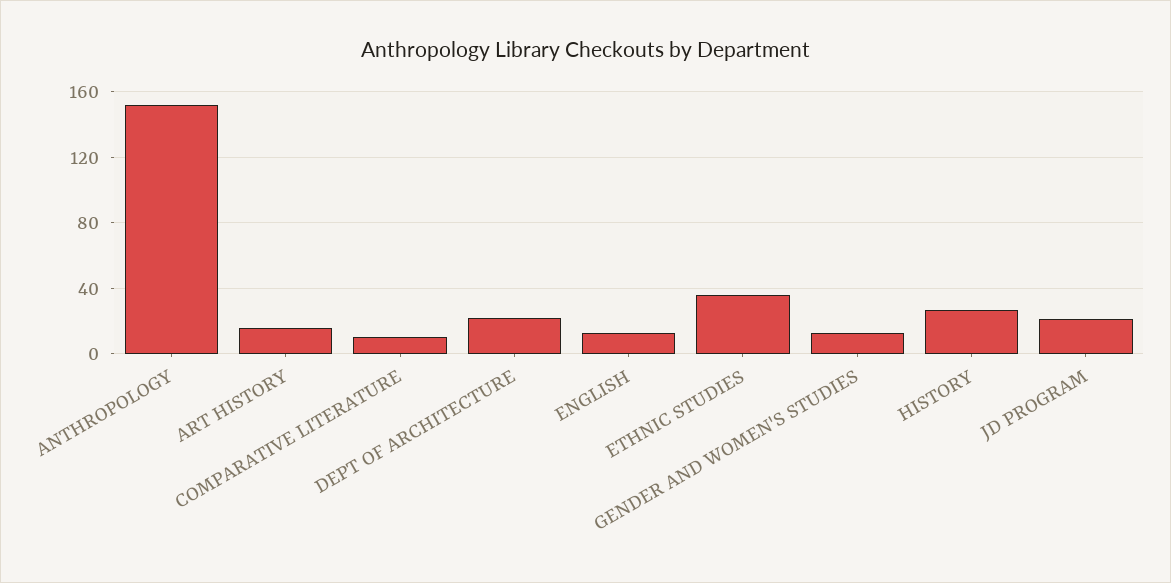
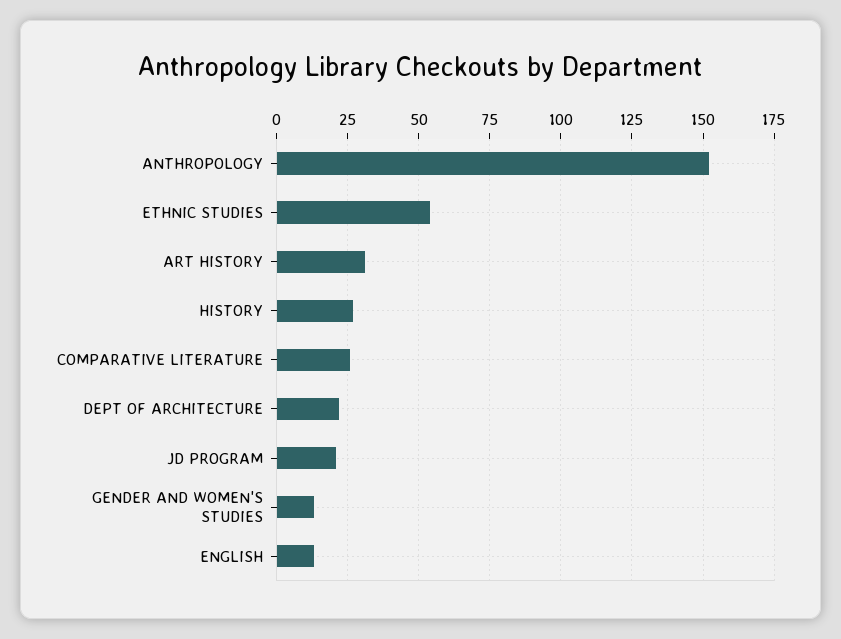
ART HISTORY: 15 -> 30
COMPARATIVE LITERATURE: 10 -> 25
ETHNIC STUDIES: 35 -> 55

